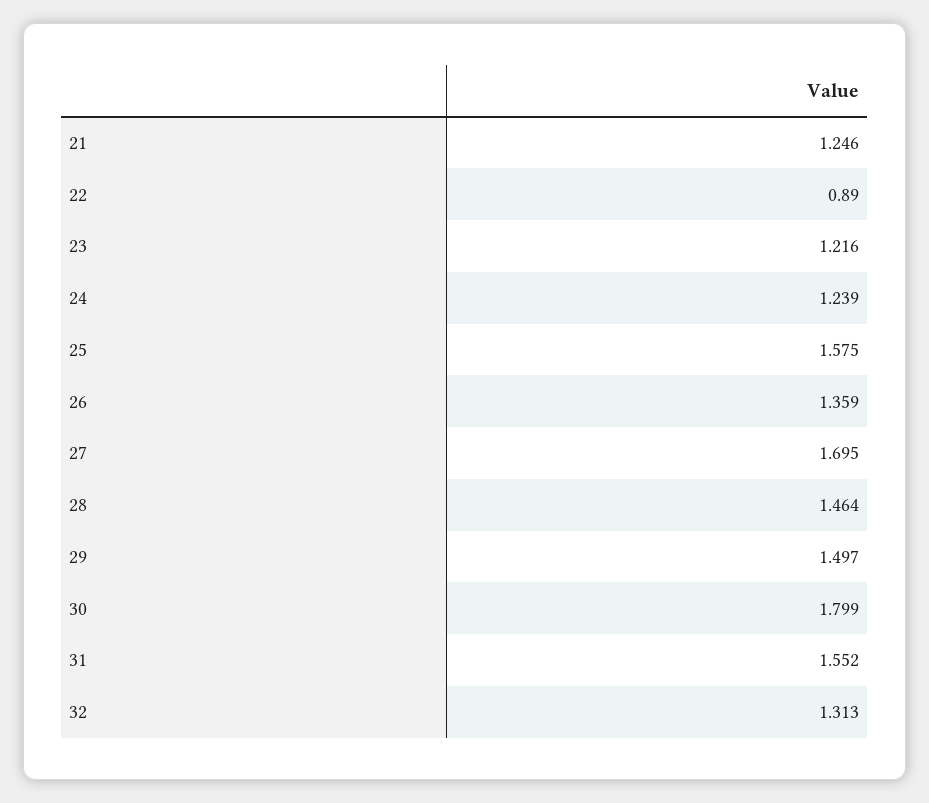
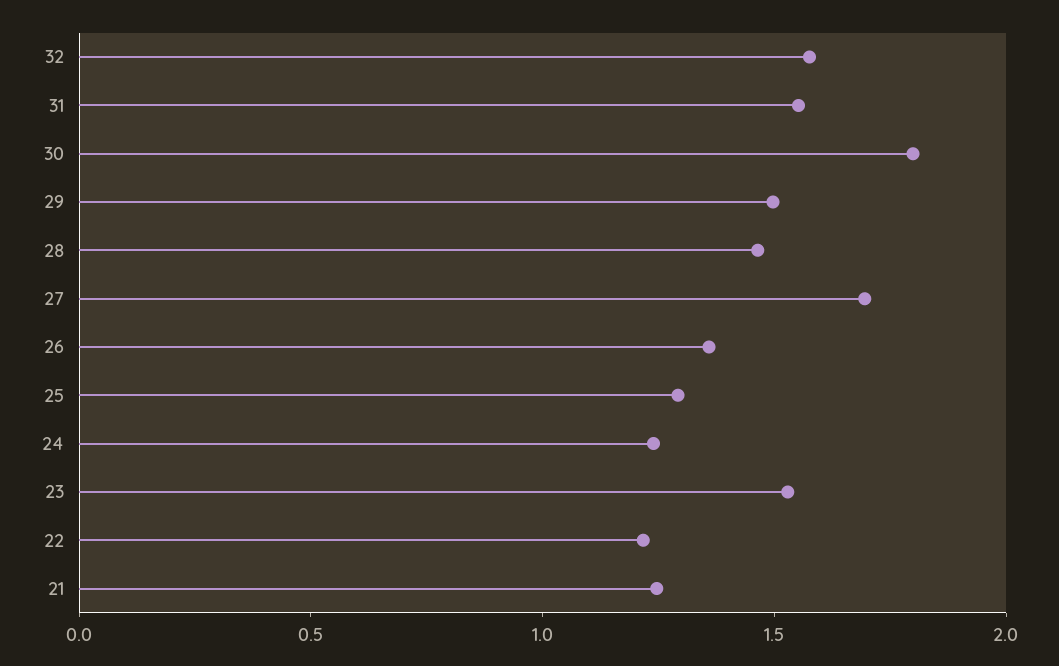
22: 0.89 -> 1.2
23: 1.216 -> 1.5
25: 1.575 -> 1.3
32: 1.313 -> 1.6

